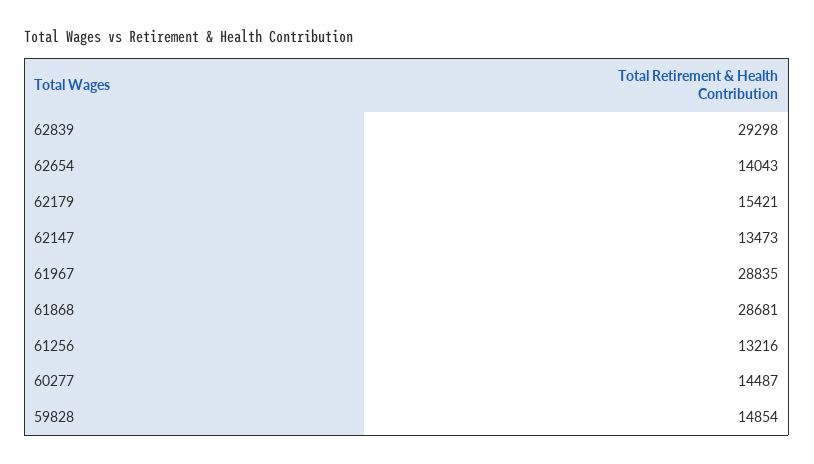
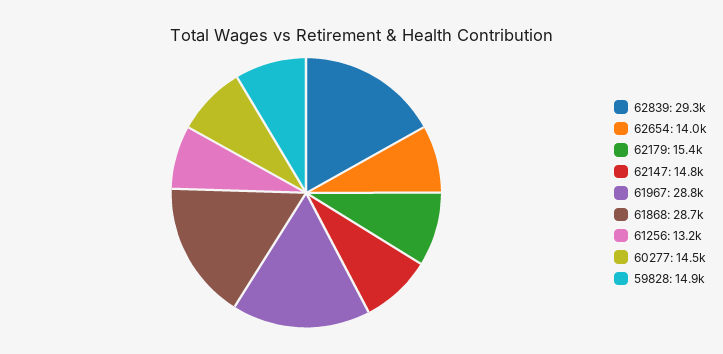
62147: 13473 -> 14800

